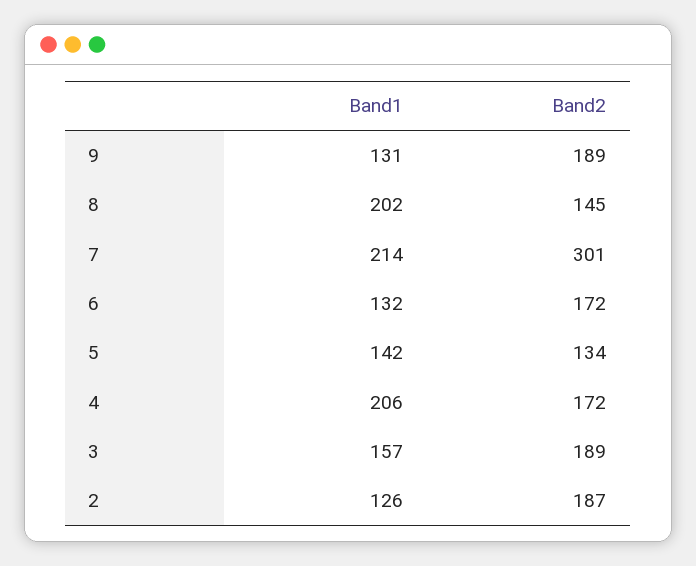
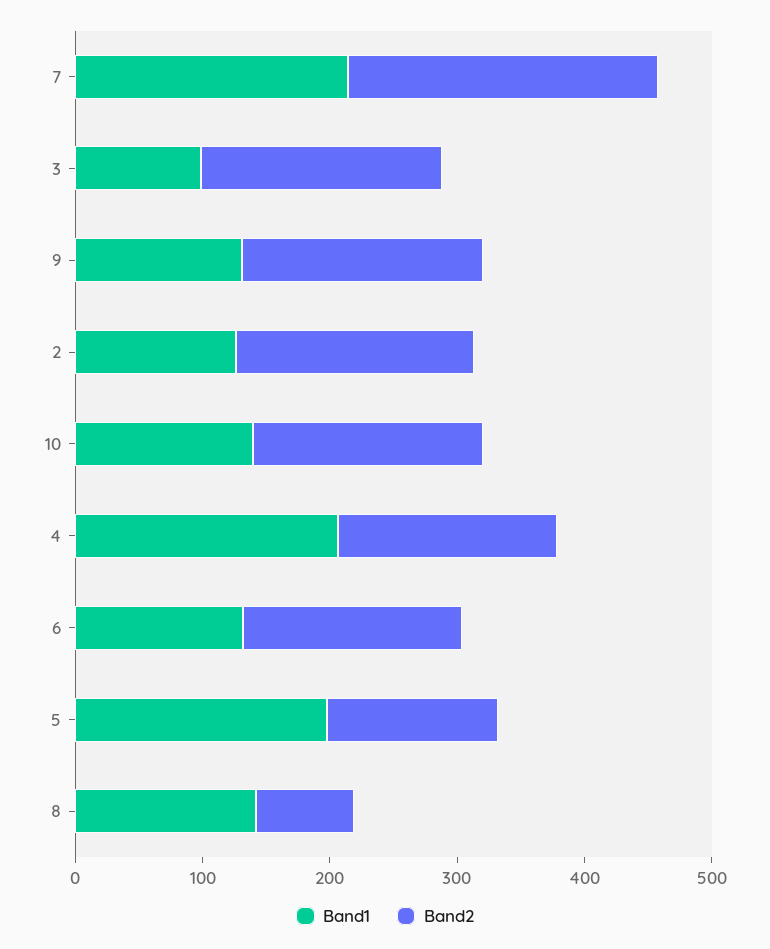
Band1, 8: 202 -> 140
Band2, 8: 145 -> 80
Band2, 7: 301 -> 240
Band1, 5: 142 -> 200
Band1, 3: 157 -> 100
Band1, 10: none -> 140
Band2, 10: none -> 180

